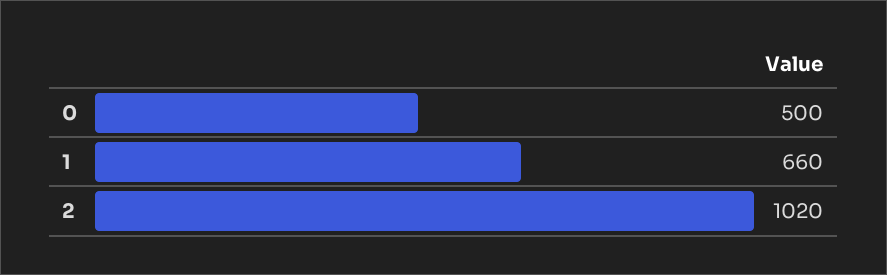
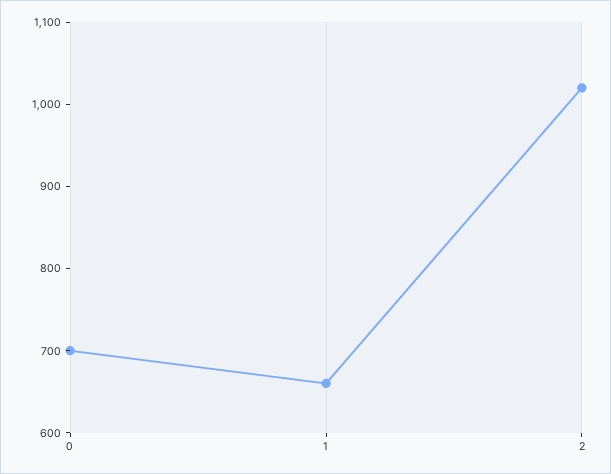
0: 500 -> 700

